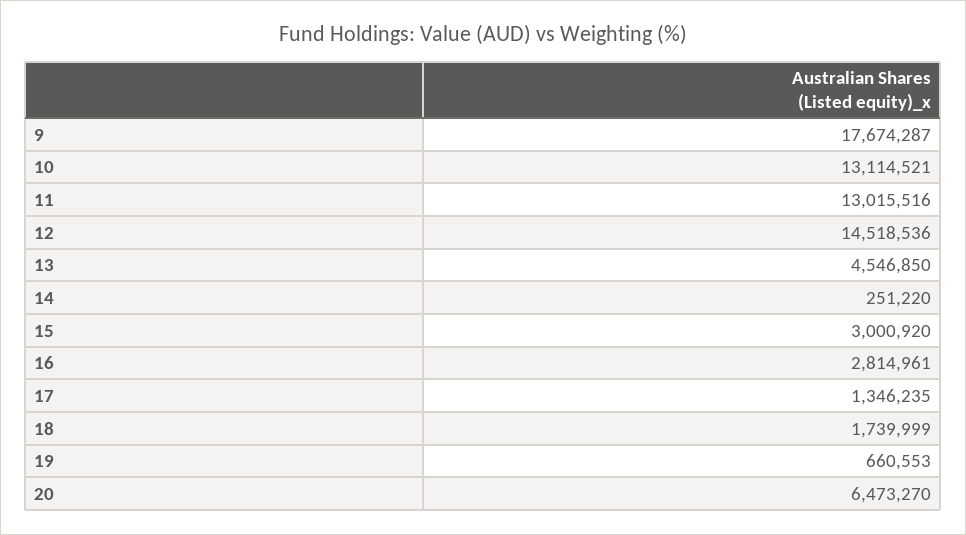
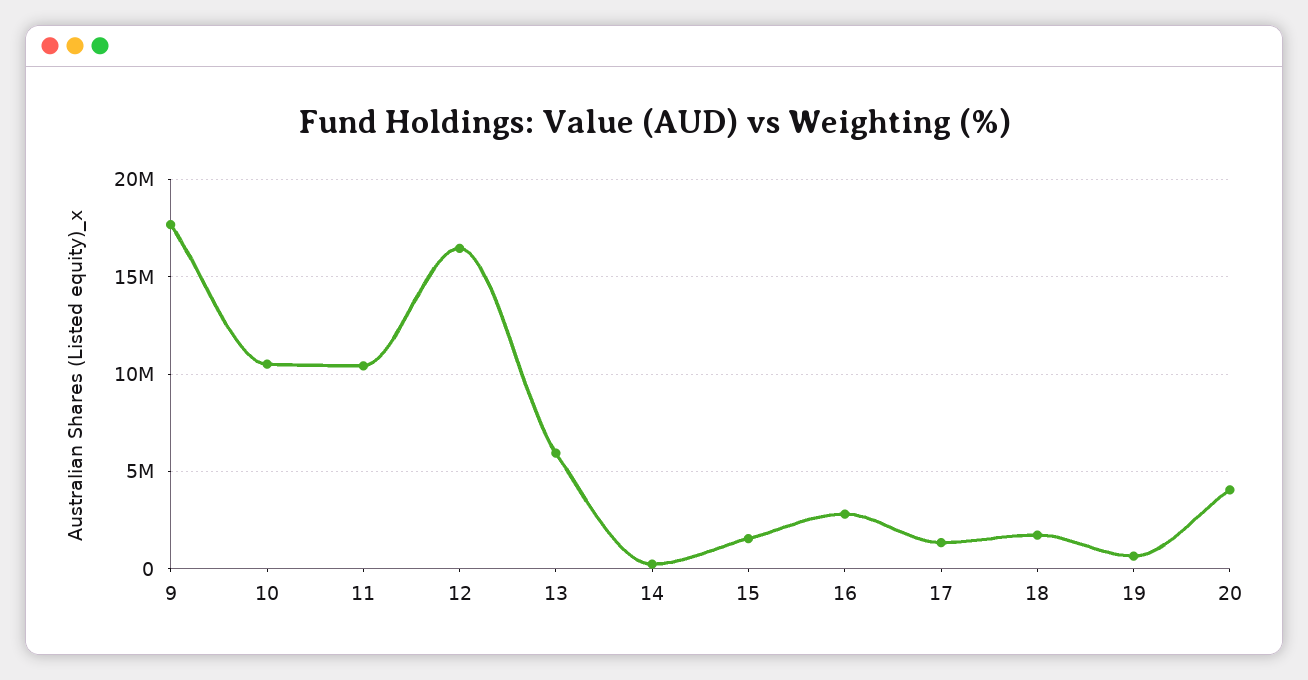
10: 13114521 -> 10500000
11: 13015516 -> 10500000
12: 14518536 -> 16500000
13: 4546850 -> 6000000
15: 3000920 -> 1500000
20: 6473270 -> 4000000

